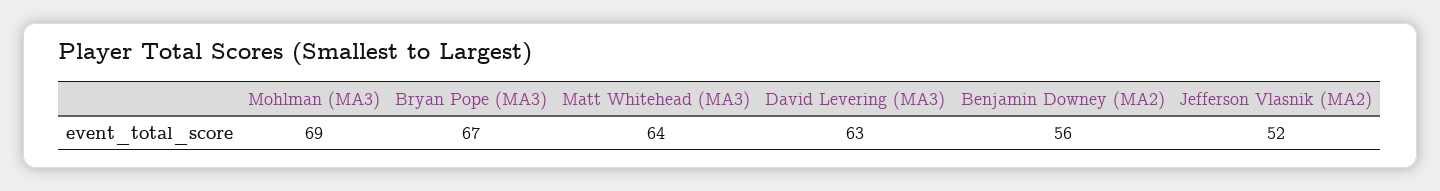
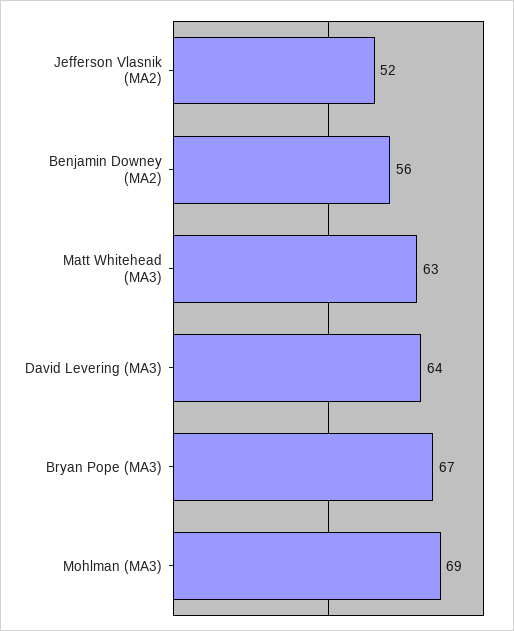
Matt Whitehead (MA3): 64 -> 63
David Levering (MA3): 63 -> 64

